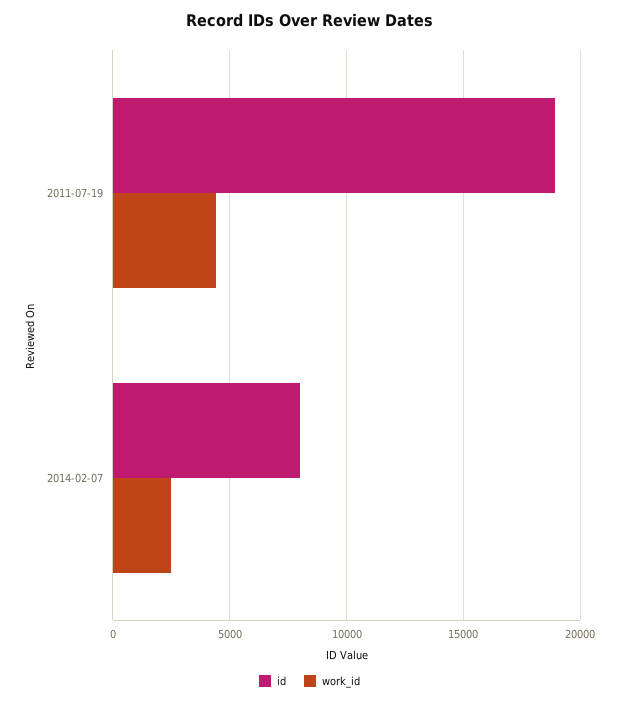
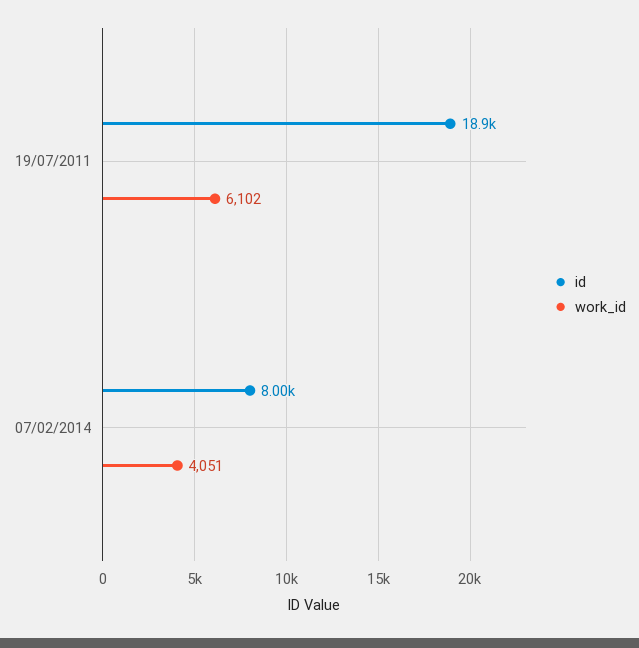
work_id, 2011-07-19: 4500 -> 6102
work_id, 2014-02-07: 2500 -> 4051

